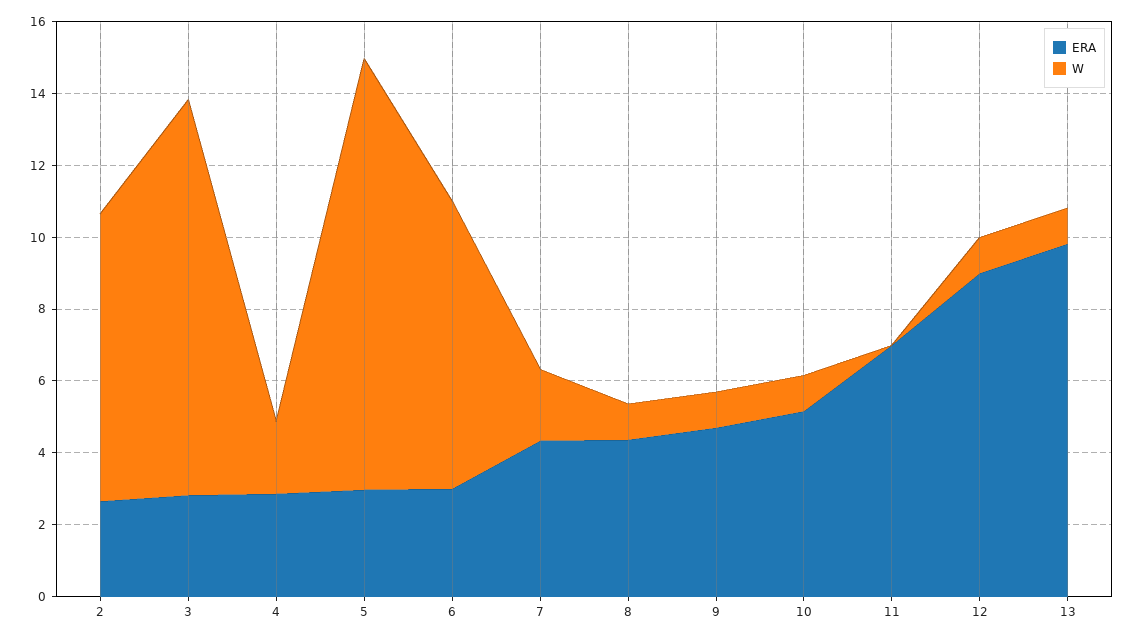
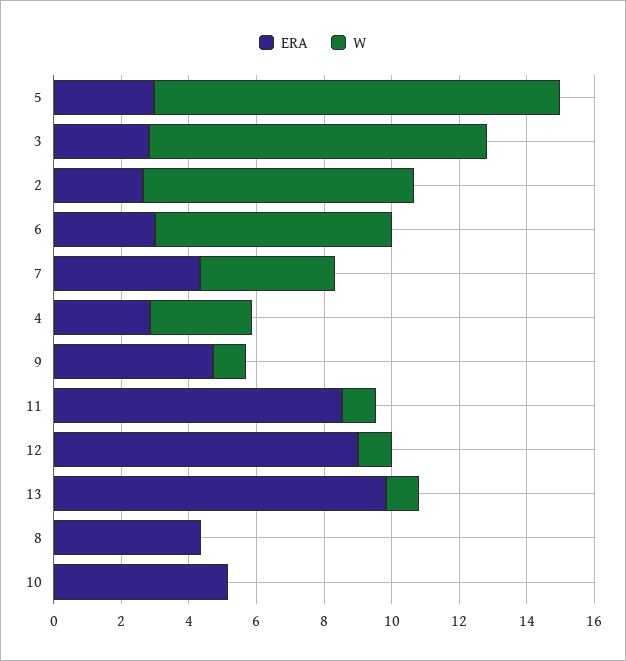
W, 3: 11 -> 10
W, 4: 2 -> 3
W, 6: 8 -> 7
W, 7: 2 -> 4
W, 8: 1 -> 0
W, 10: 1 -> 0
ERA, 11: 7 -> 8.5
W, 11: 0 -> 1

